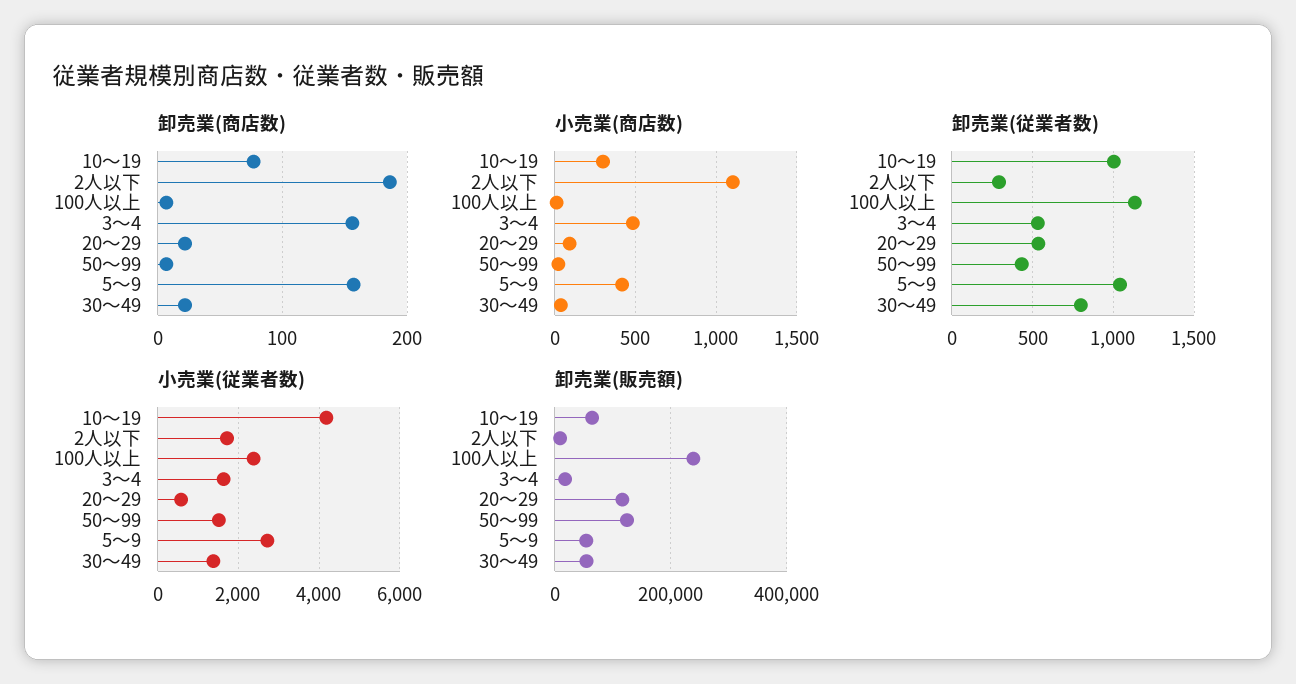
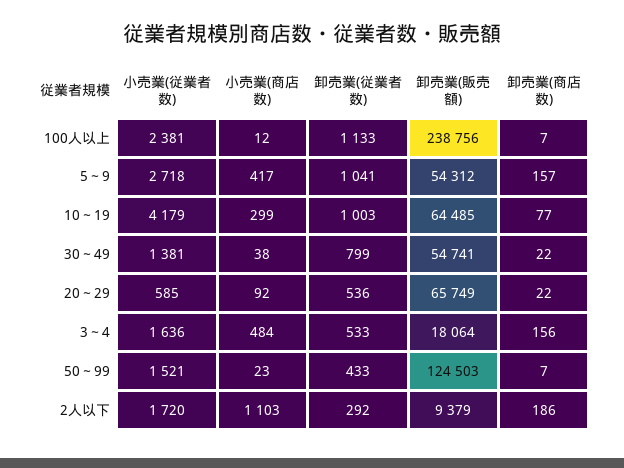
卸売業(販売額), 20～29: 120000 -> 65749

